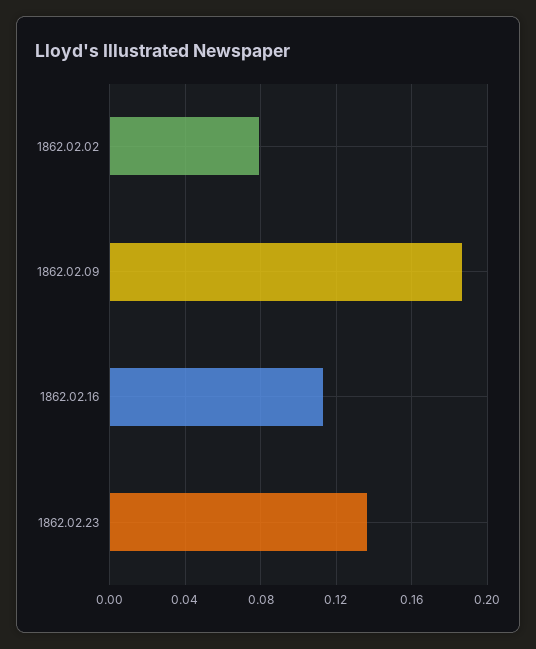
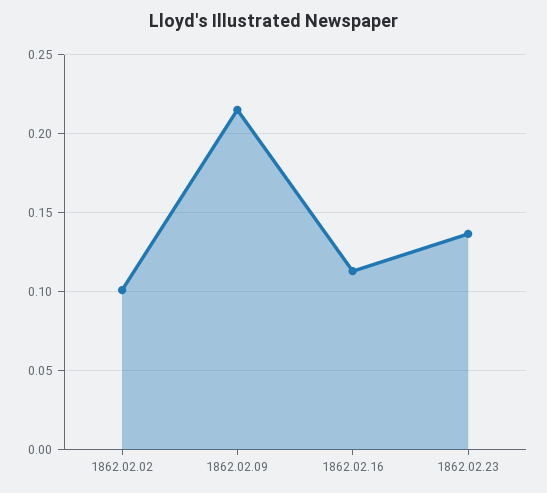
1862.02.02: 0.08 -> 0.1
1862.02.09: 0.185 -> 0.215

